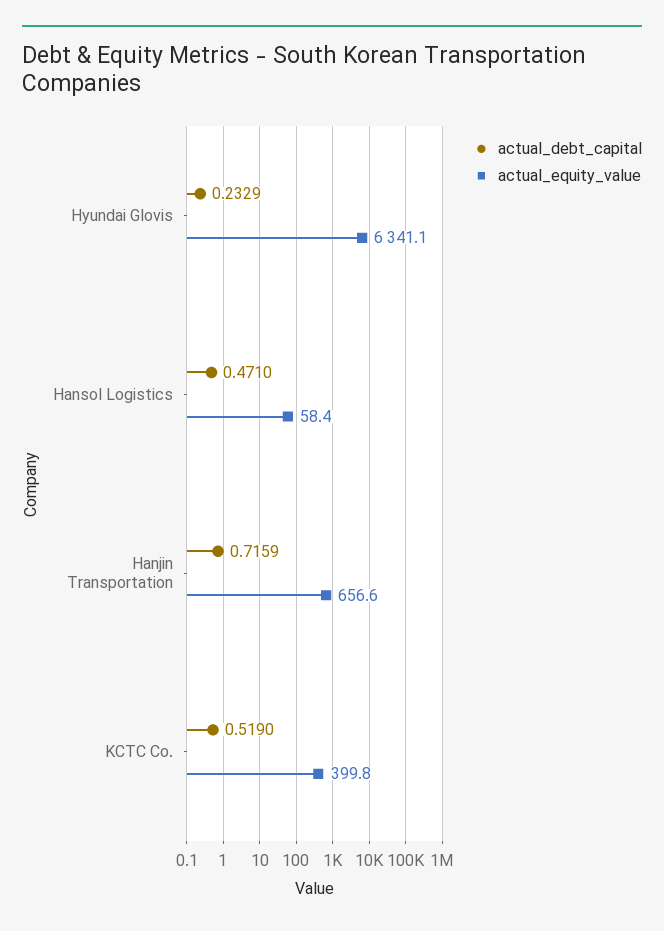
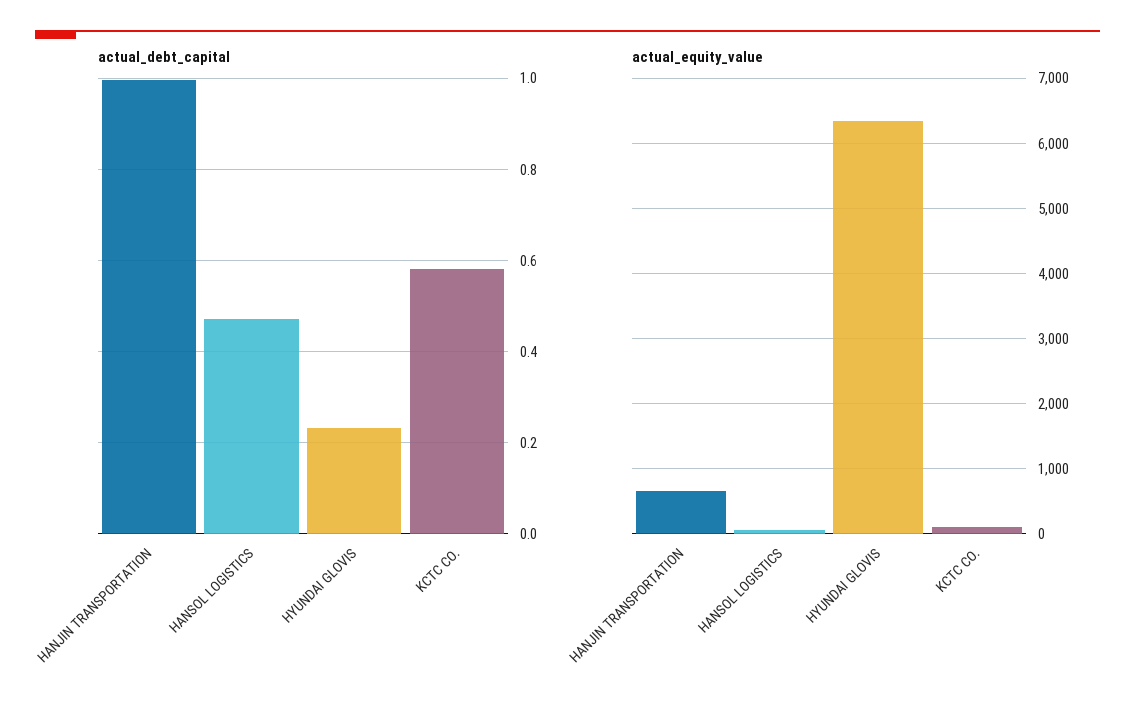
actual_debt_capital, Hanjin Transportation: 0.7159 -> 1
actual_debt_capital, KCTC Co.: 0.519 -> 0.58
actual_equity_value, KCTC Co.: 399.8 -> 100

